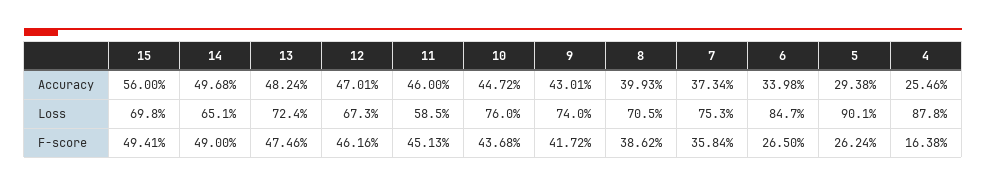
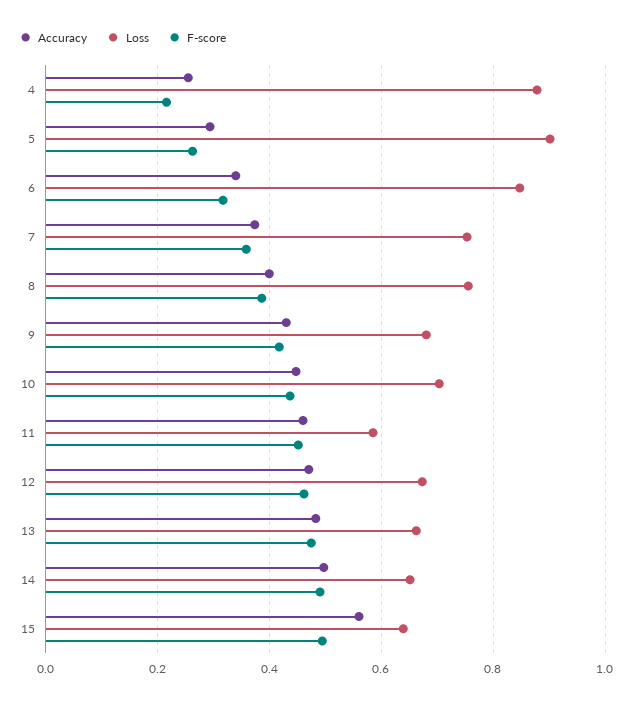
Loss, 15: 0.698 -> 0.64
Loss, 13: 0.724 -> 0.66
Loss, 10: 0.76 -> 0.7
Loss, 9: 0.74 -> 0.68
Loss, 8: 0.705 -> 0.76
F-score, 6: 0.265 -> 0.32
F-score, 4: 0.1638 -> 0.22

